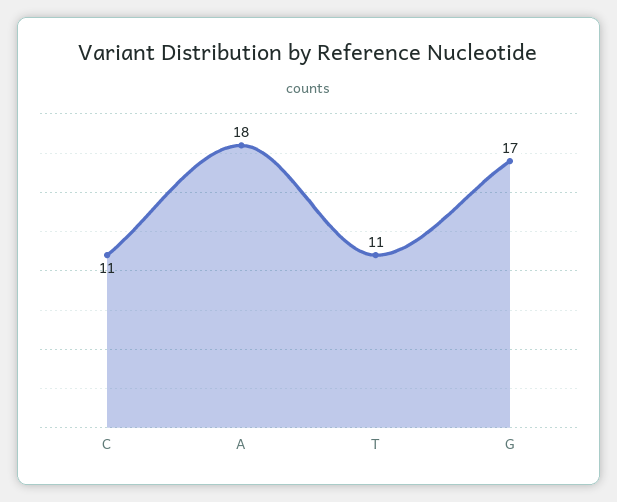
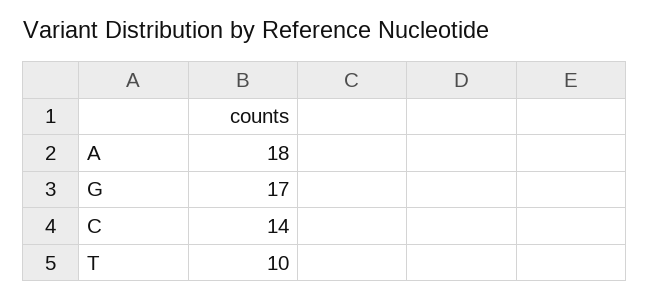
C: 11 -> 14
T: 11 -> 10

